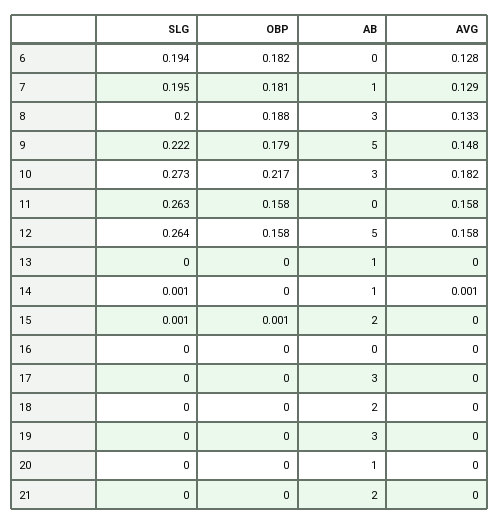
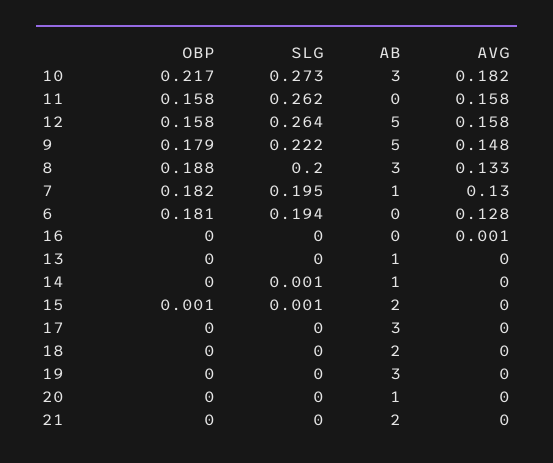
OBP, 6: 0.182 -> 0.181
OBP, 7: 0.181 -> 0.182
AVG, 7: 0.129 -> 0.13
SLG, 11: 0.263 -> 0.262
AVG, 14: 0.001 -> 0
AVG, 16: 0 -> 0.001

